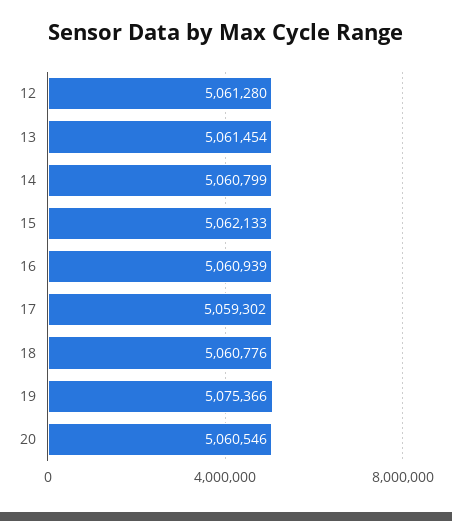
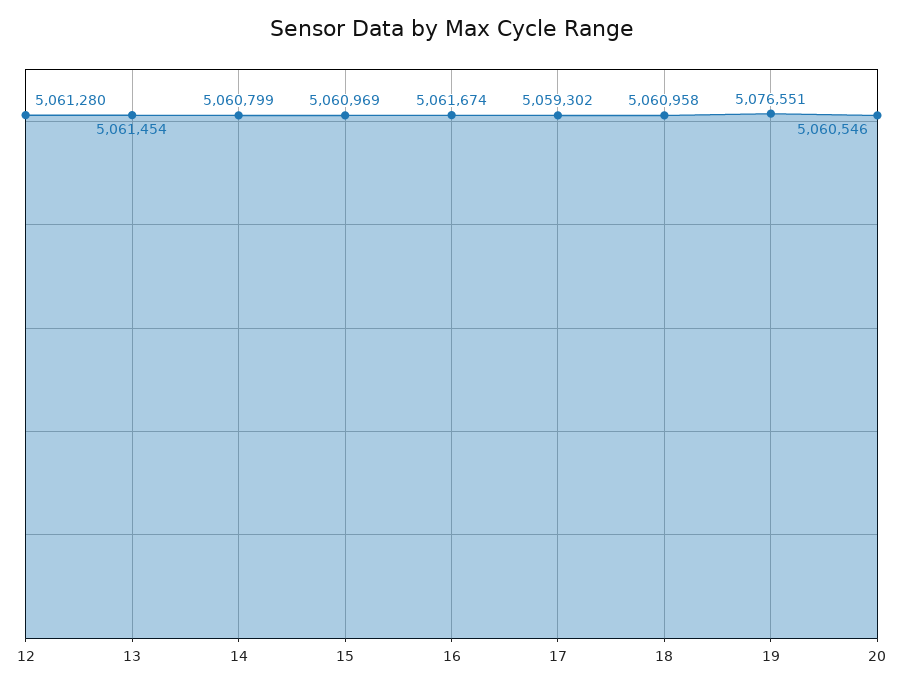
15: 5062133 -> 5060969
16: 5060939 -> 5061674
18: 5060776 -> 5060958
19: 5075366 -> 5076551

